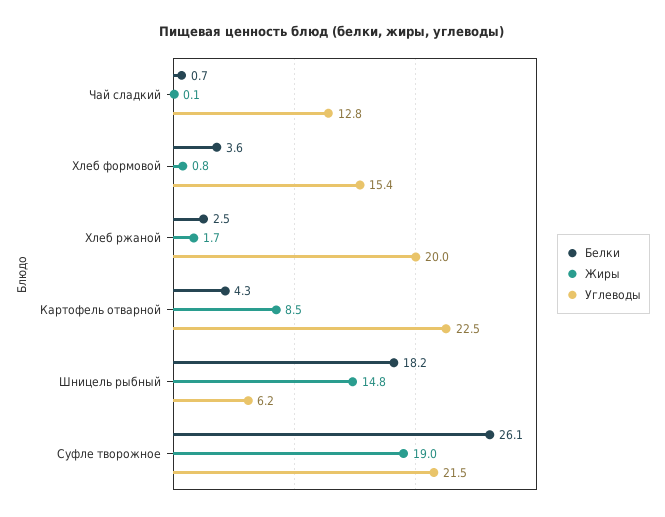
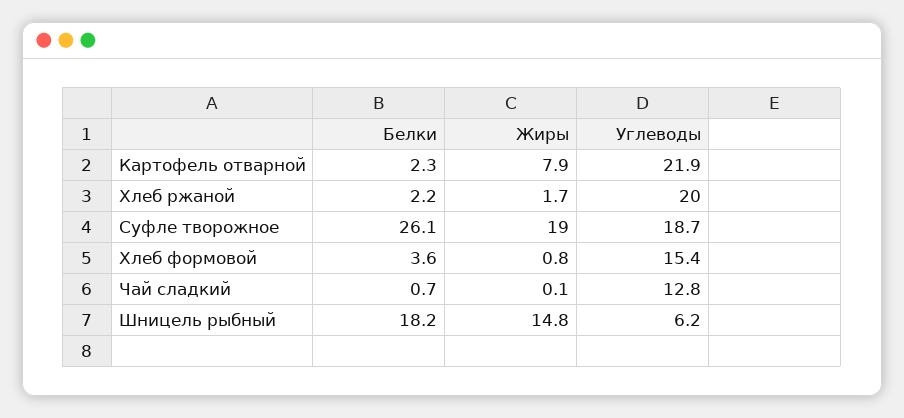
Белки, Хлеб ржаной: 2.5 -> 2.2
Белки, Картофель отварной: 4.3 -> 2.3
Жиры, Картофель отварной: 8.5 -> 7.9
Углеводы, Картофель отварной: 22.5 -> 21.9
Углеводы, Суфле творожное: 21.5 -> 18.7

